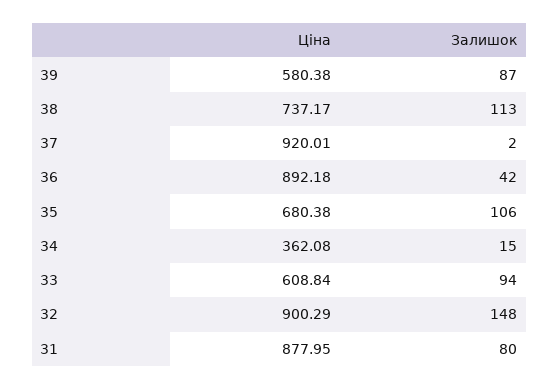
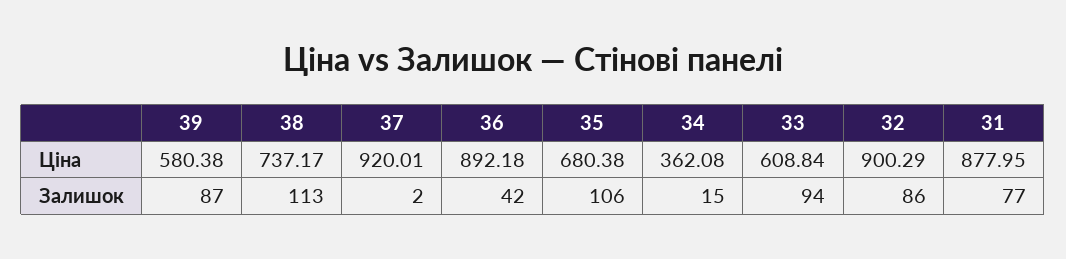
Залишок, 32: 148 -> 86
Залишок, 31: 80 -> 77

